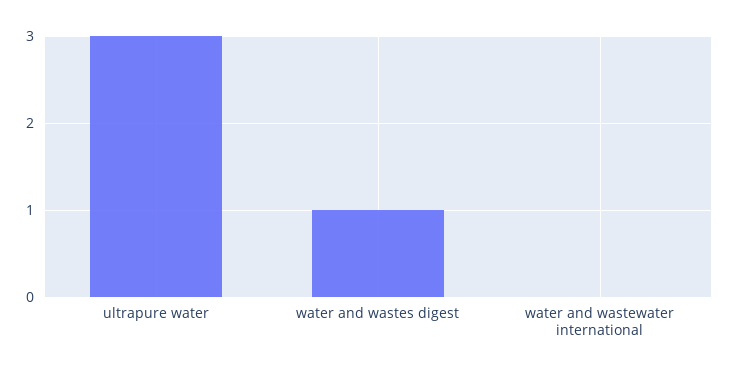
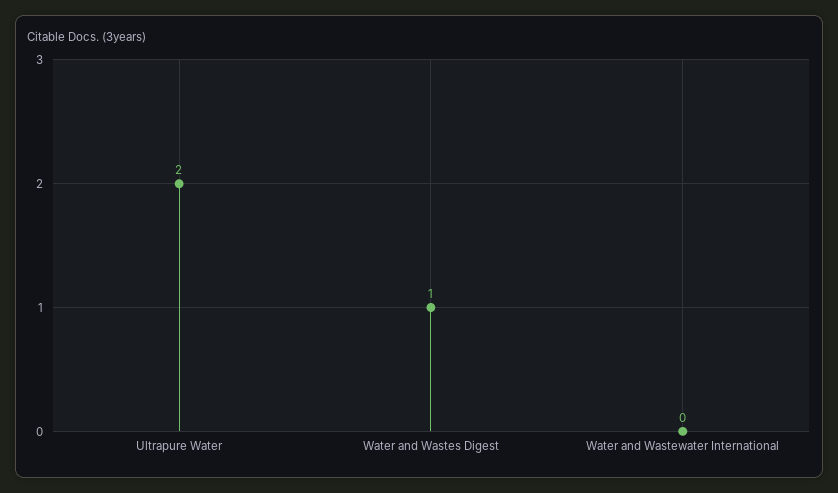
ultrapure water: 3 -> 2

